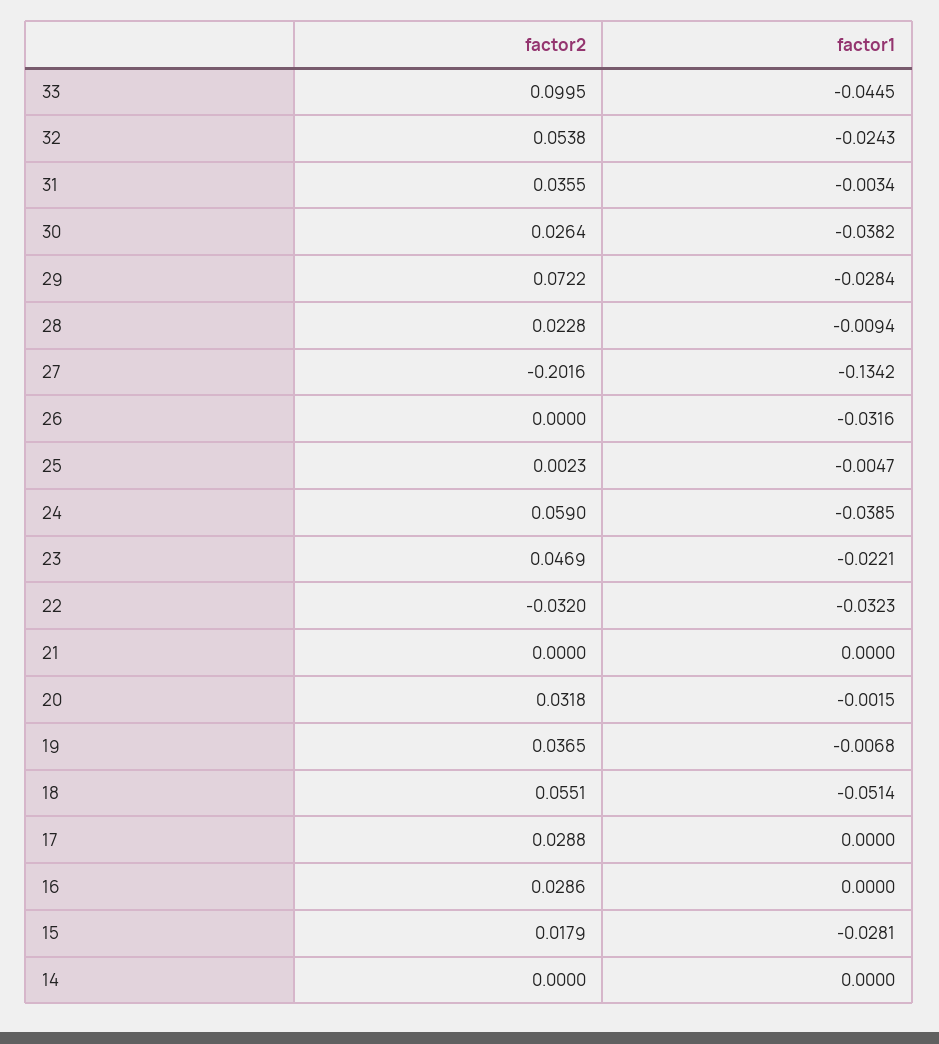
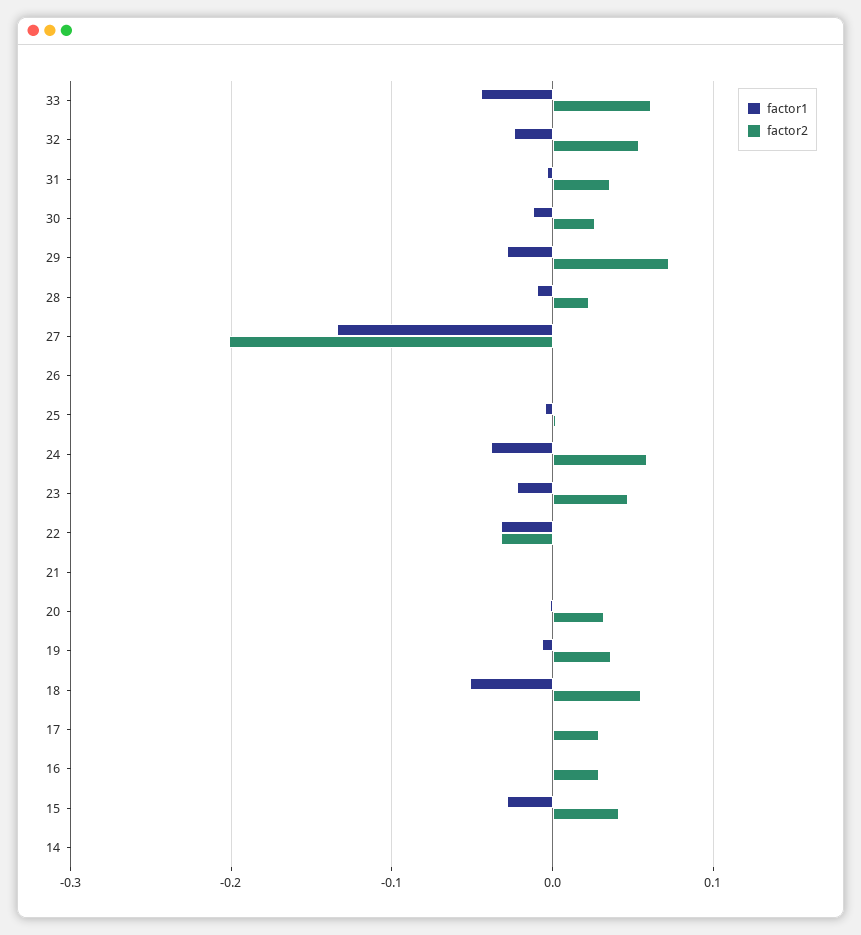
factor2, 33: 0.0995 -> 0.06
factor1, 30: -0.0382 -> -0.01
factor1, 26: -0.0316 -> 0
factor2, 15: 0.0179 -> 0.04

